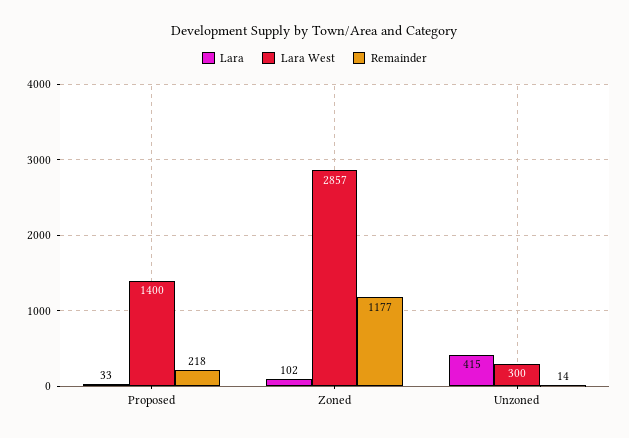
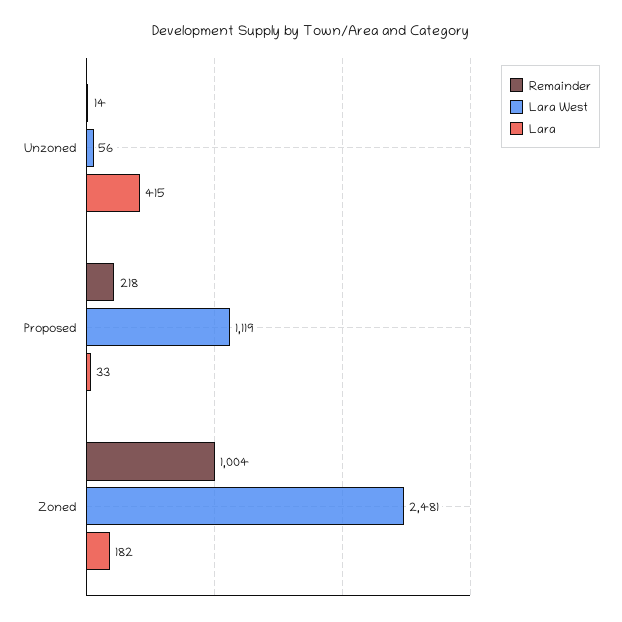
Lara West, Proposed: 1400 -> 1119
Lara, Zoned: 102 -> 182
Lara West, Zoned: 2857 -> 2481
Remainder, Zoned: 1177 -> 1004
Lara West, Unzoned: 300 -> 56

